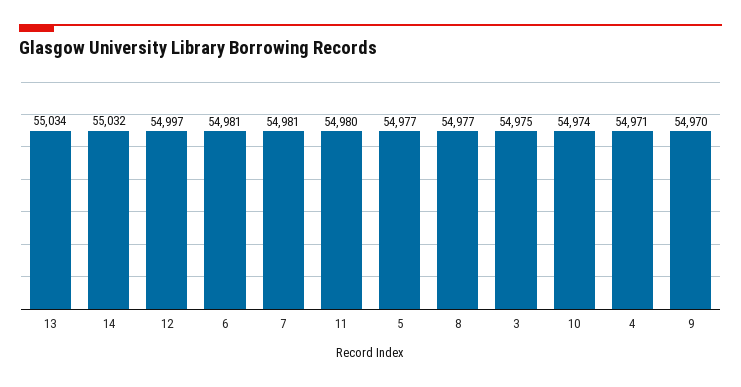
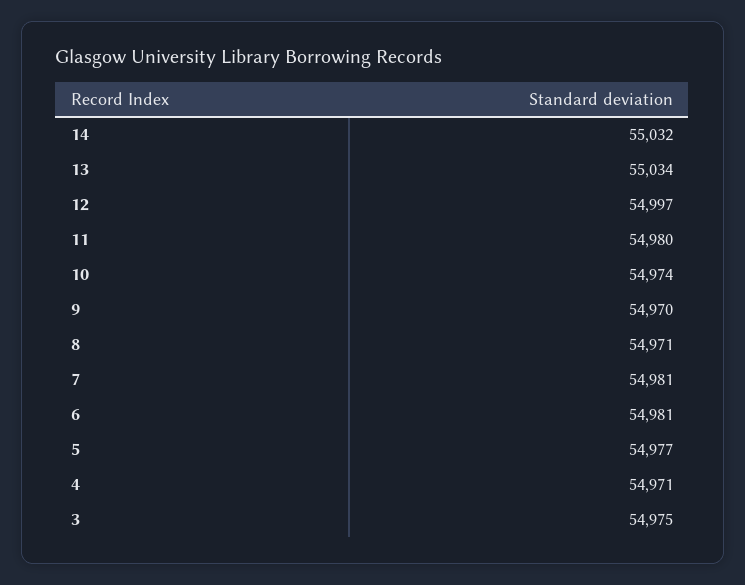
8: 54977 -> 54971

